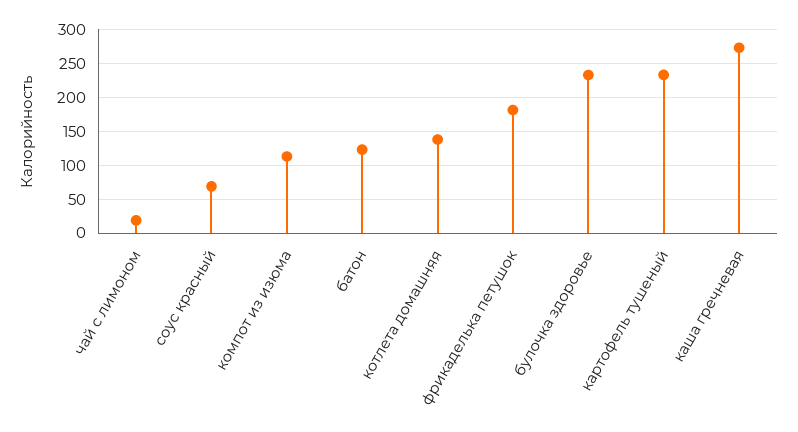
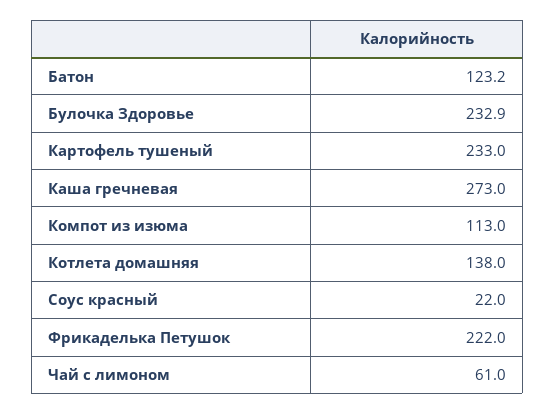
чай с лимоном: 20 -> 61
соус красный: 70 -> 22
фрикаделька петушок: 180 -> 222

